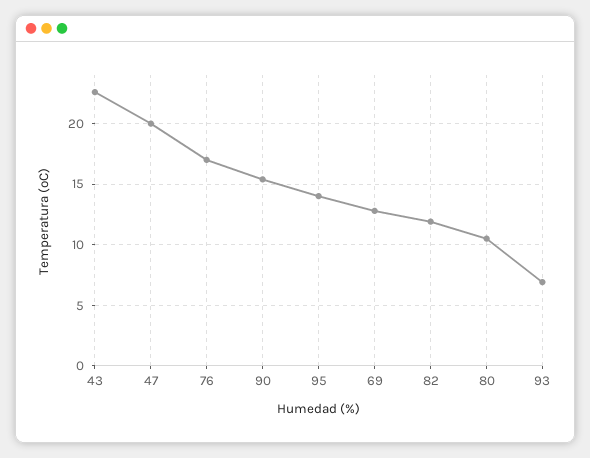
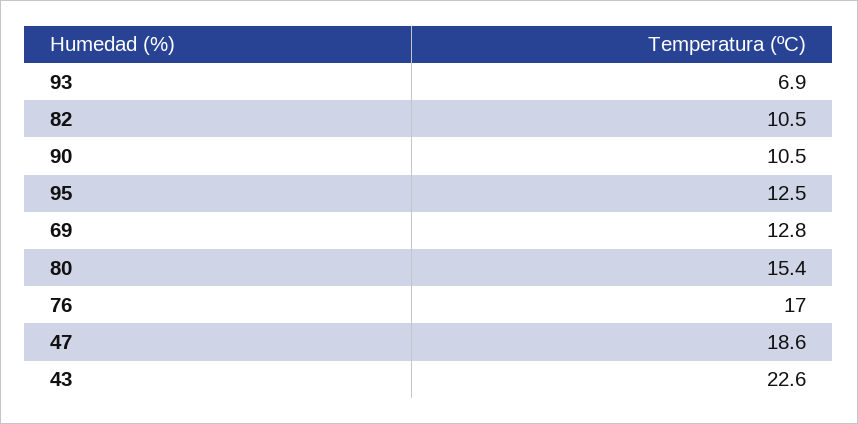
47: 20 -> 18.6
90: 15.5 -> 10.5
95: 14 -> 12.5
82: 12 -> 10.5
80: 10.5 -> 15.4

